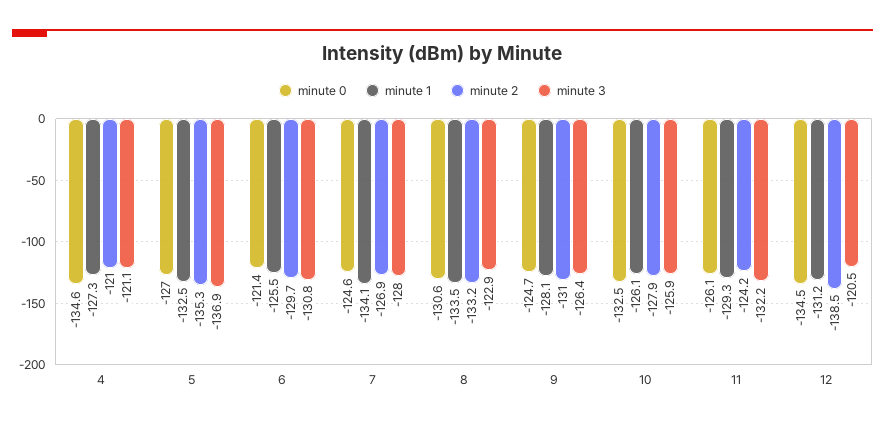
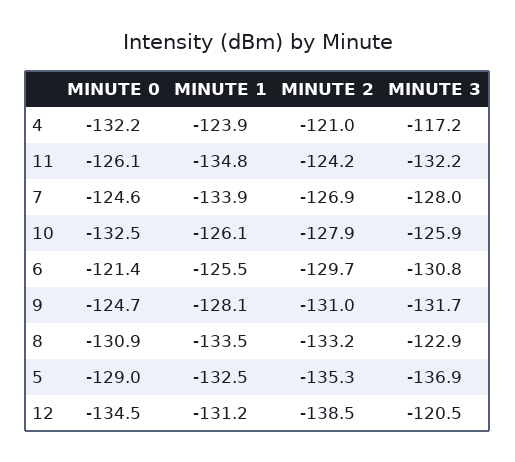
minute 0, 4: -134.6 -> -132.2
minute 1, 4: -127.3 -> -123.9
minute 3, 4: -121.1 -> -117.2
minute 0, 5: -127 -> -129
minute 1, 7: -134.1 -> -133.9
minute 0, 8: -130.6 -> -130.9
minute 3, 9: -126.4 -> -131.7
minute 1, 11: -129.3 -> -134.8

